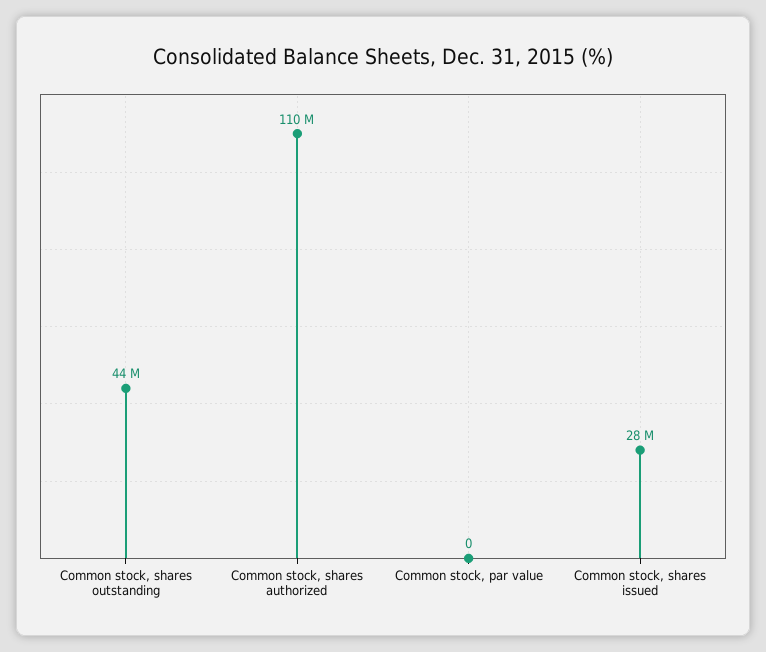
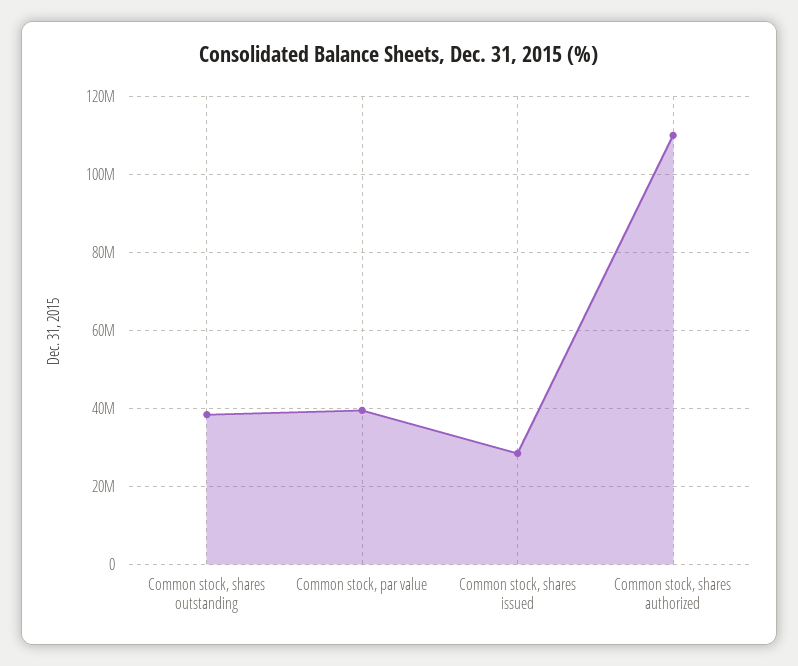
Common stock, shares outstanding: 44000000 -> 38000000
Common stock, par value: 0 -> 40000000

